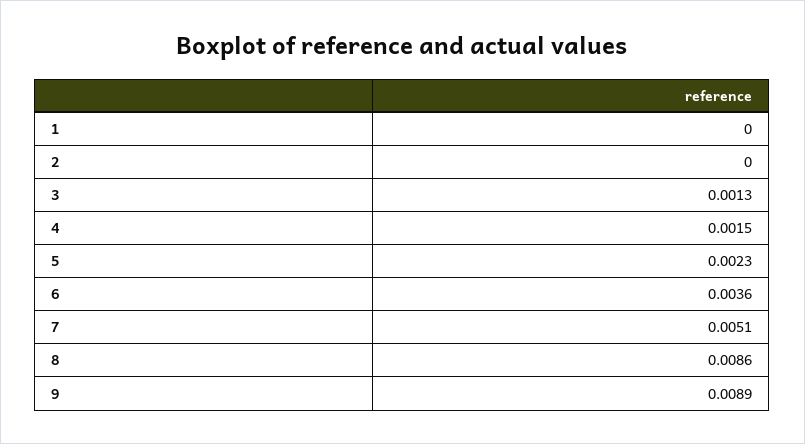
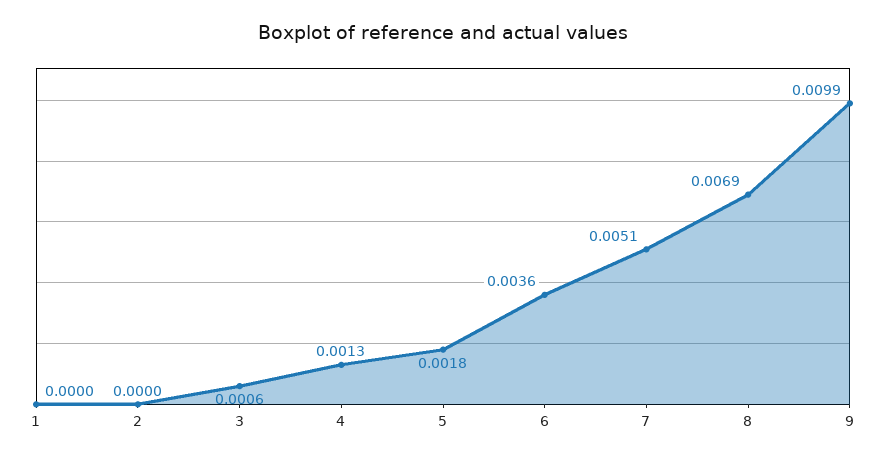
3: 0.0013 -> 0.0006
4: 0.0015 -> 0.0013
5: 0.0023 -> 0.0018
8: 0.0086 -> 0.0069
9: 0.0089 -> 0.0099

